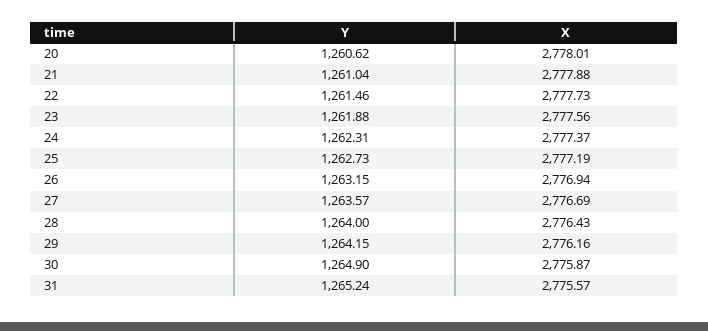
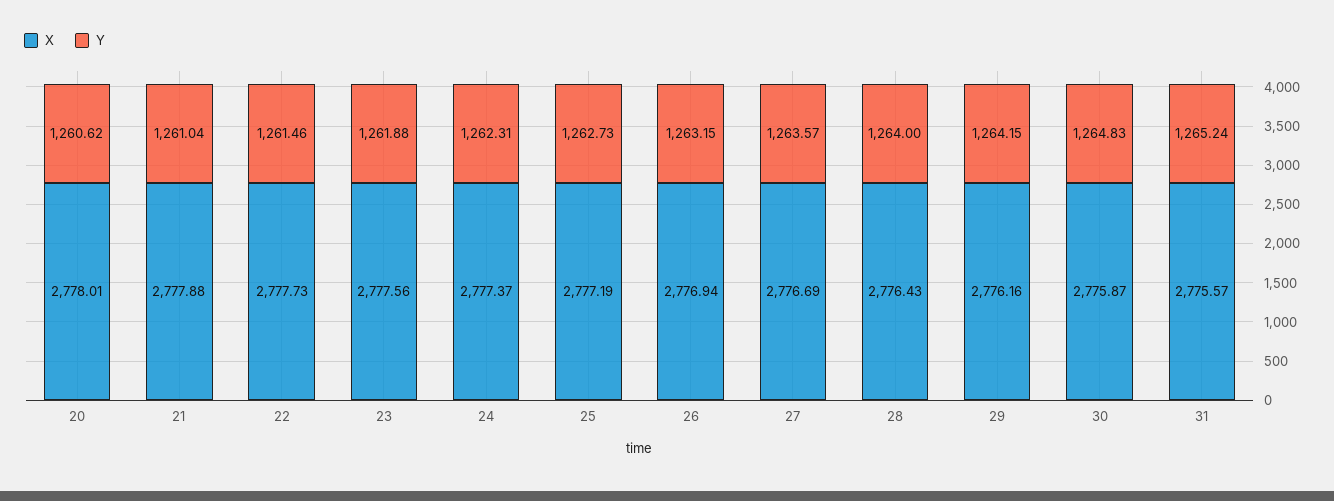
Y, 30: 1264.9 -> 1264.83

